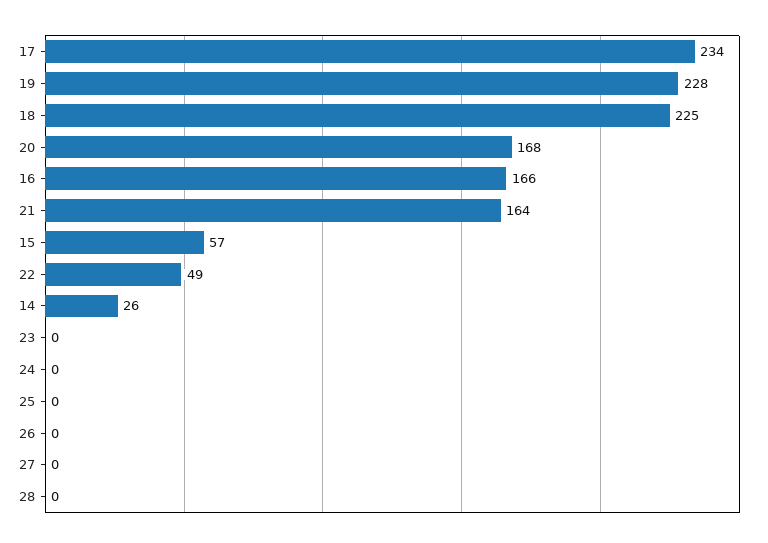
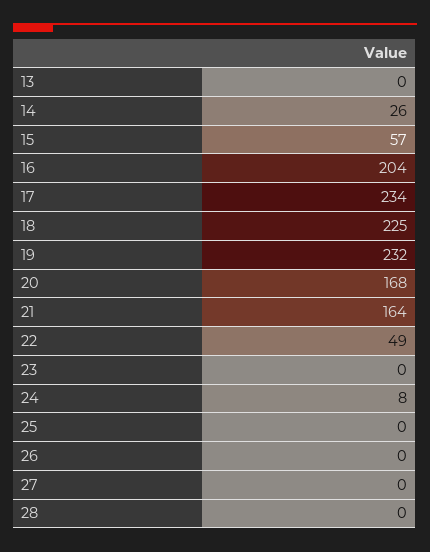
19: 228 -> 232
16: 166 -> 204
24: 0 -> 8
13: none -> 0

